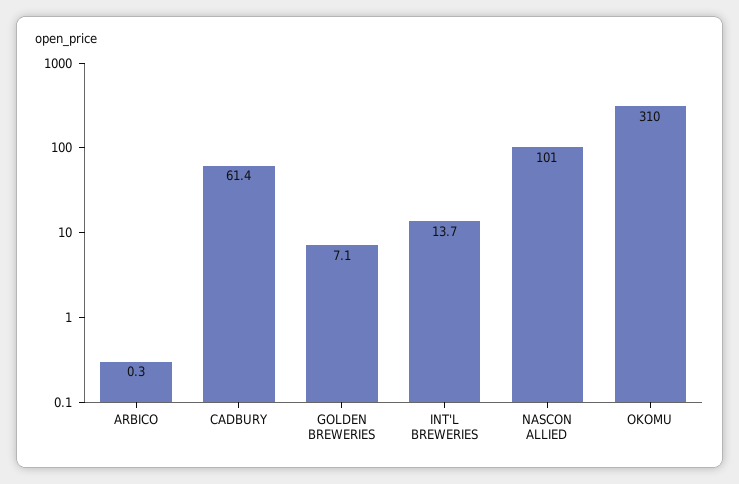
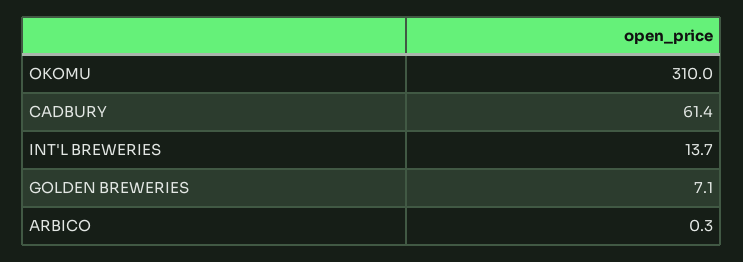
NASCON ALLIED: 101 -> none

